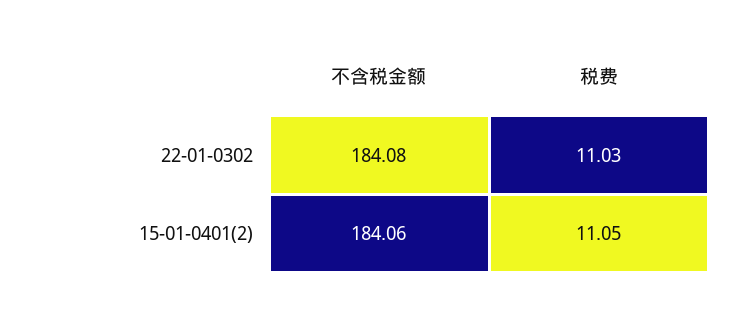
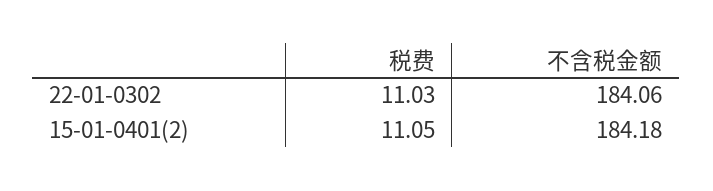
不含税金额, 22-01-0302: 184.08 -> 184.06
不含税金额, 15-01-0401(2): 184.06 -> 184.18

